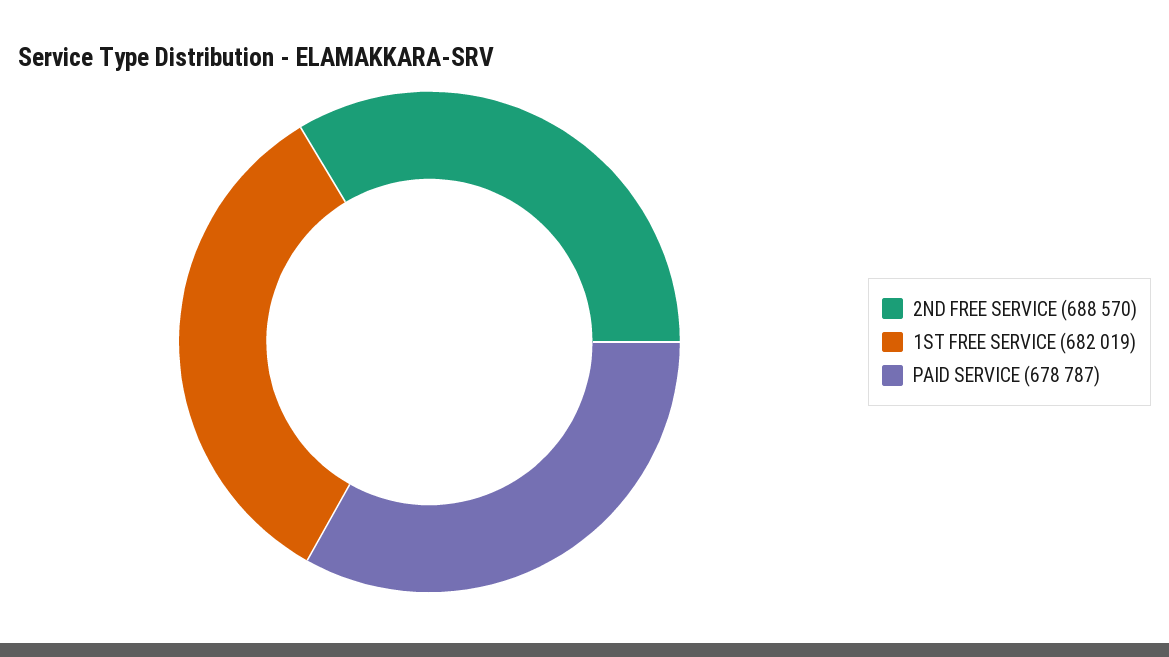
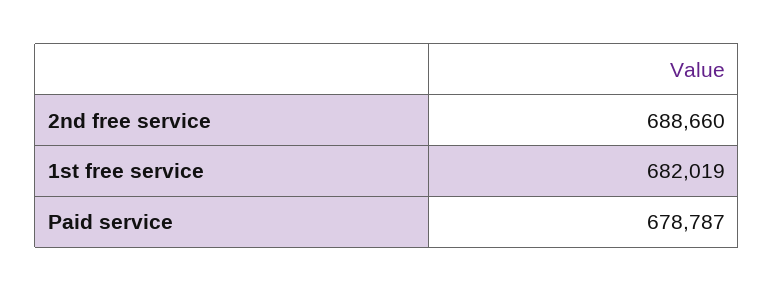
2ND FREE SERVICE: 688570 -> 688660

